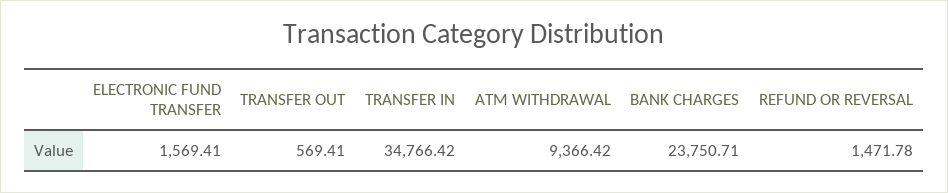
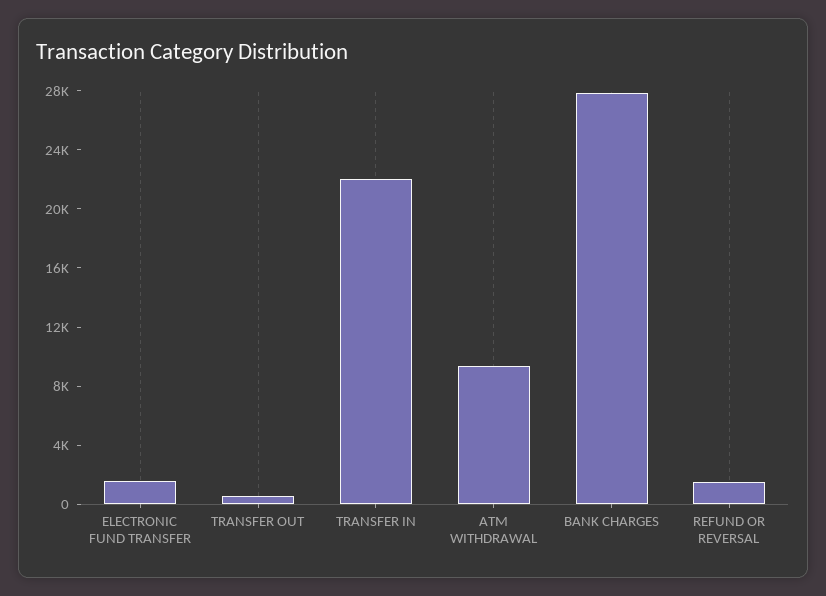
TRANSFER IN: 34766.42 -> 22000
BANK CHARGES: 23750.71 -> 28000

